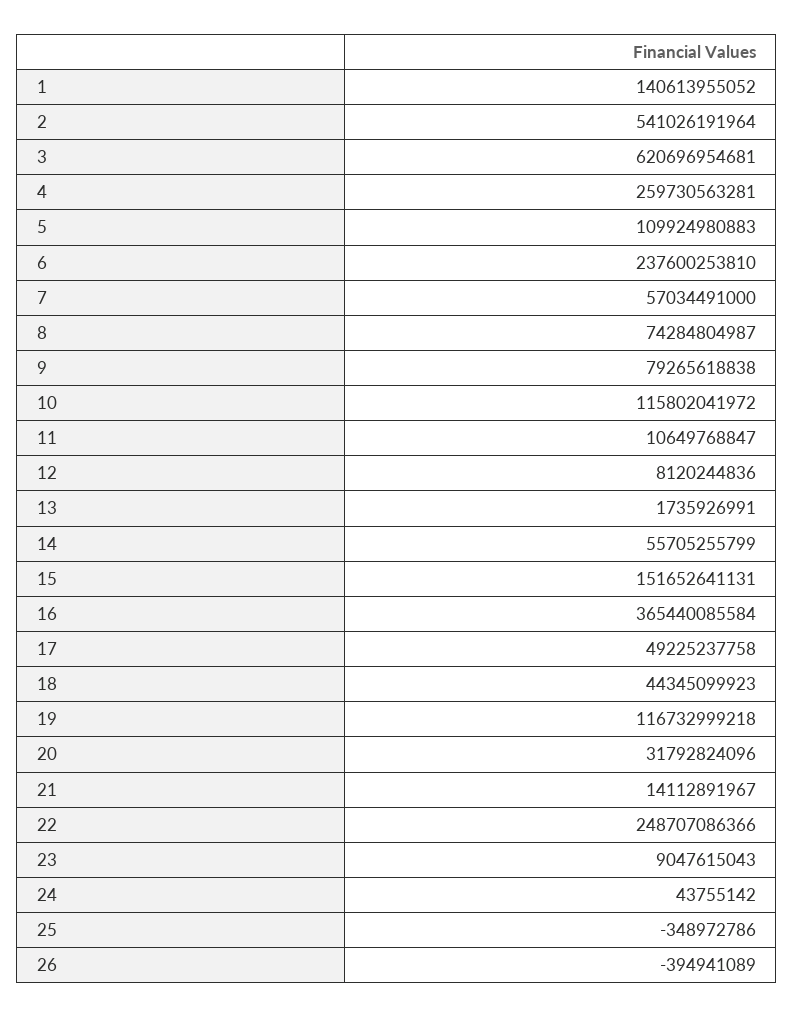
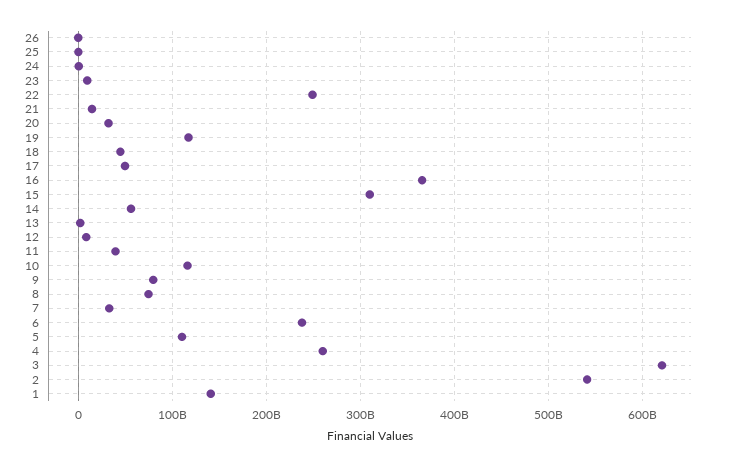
7: 57034491000 -> 30000000000
11: 10649768847 -> 40000000000
15: 151652641131 -> 310000000000

